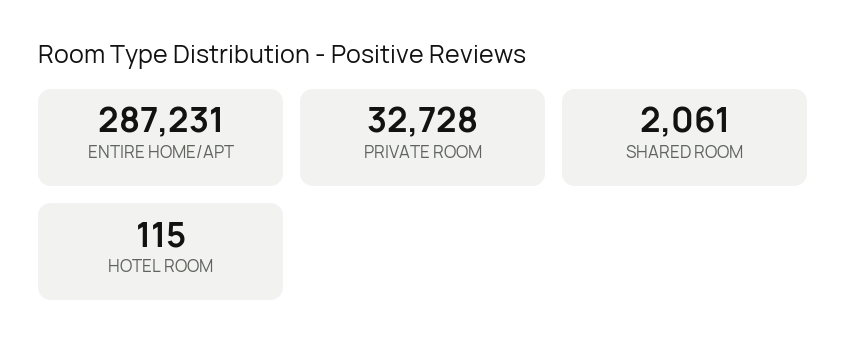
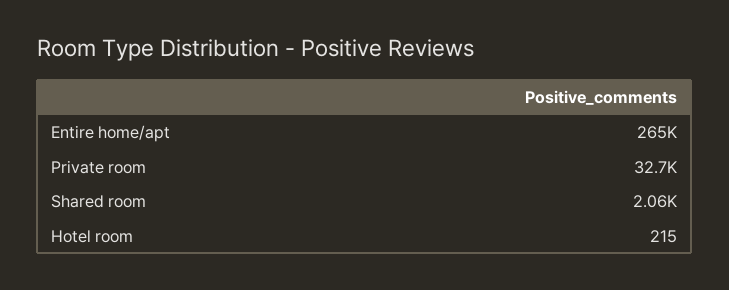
ENTIRE HOME/APT: 287231 -> 265000
HOTEL ROOM: 115 -> 215

